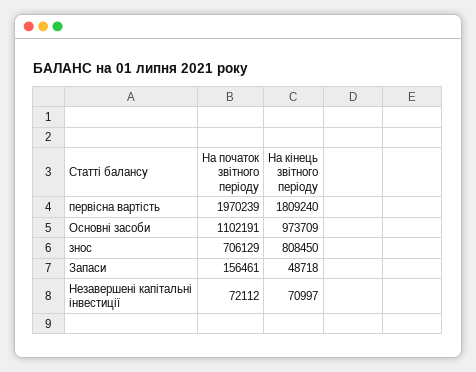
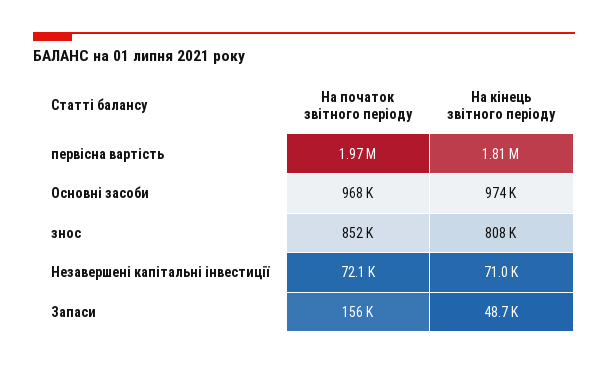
На початок звітного періоду, Основні засоби: 1102191 -> 968000
На початок звітного періоду, знос: 706129 -> 852000

